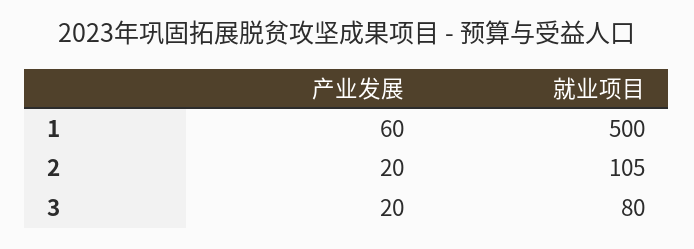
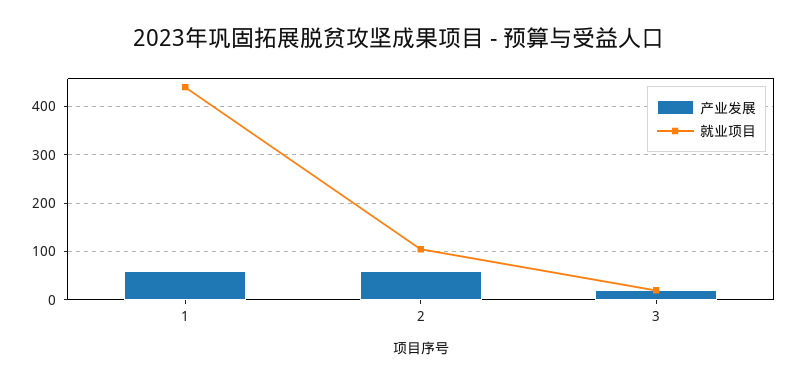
就业项目, 1: 500 -> 440
产业发展, 2: 20 -> 60
就业项目, 3: 80 -> 20

